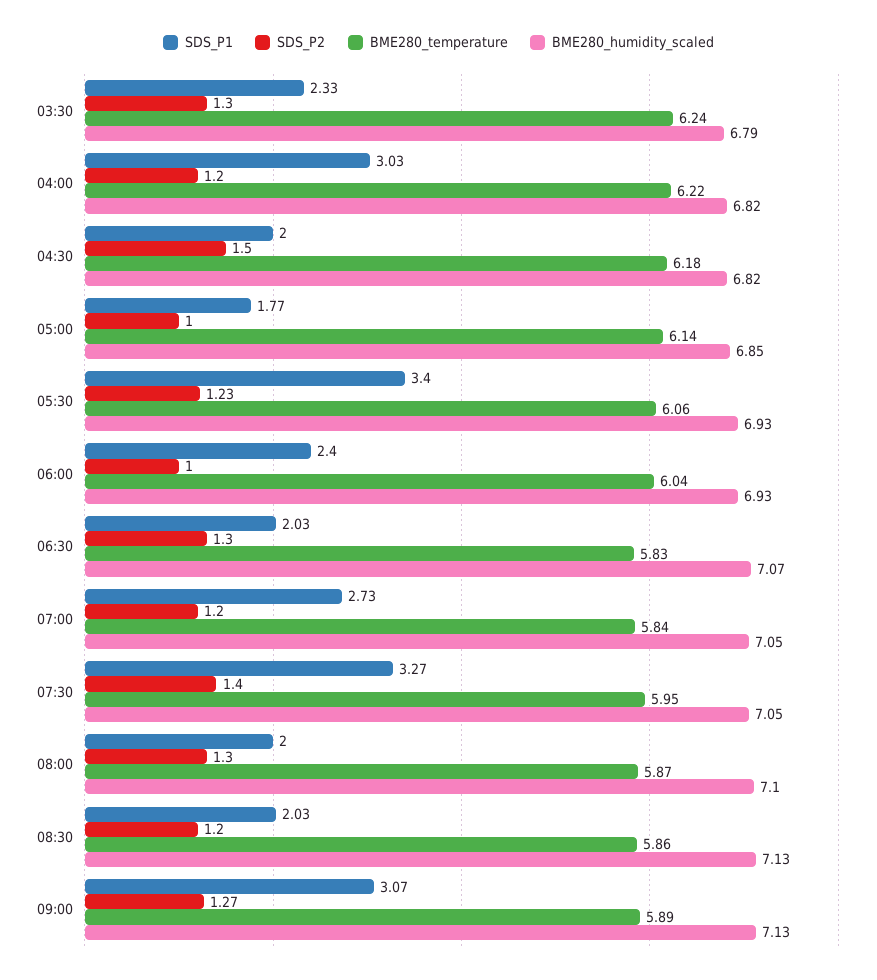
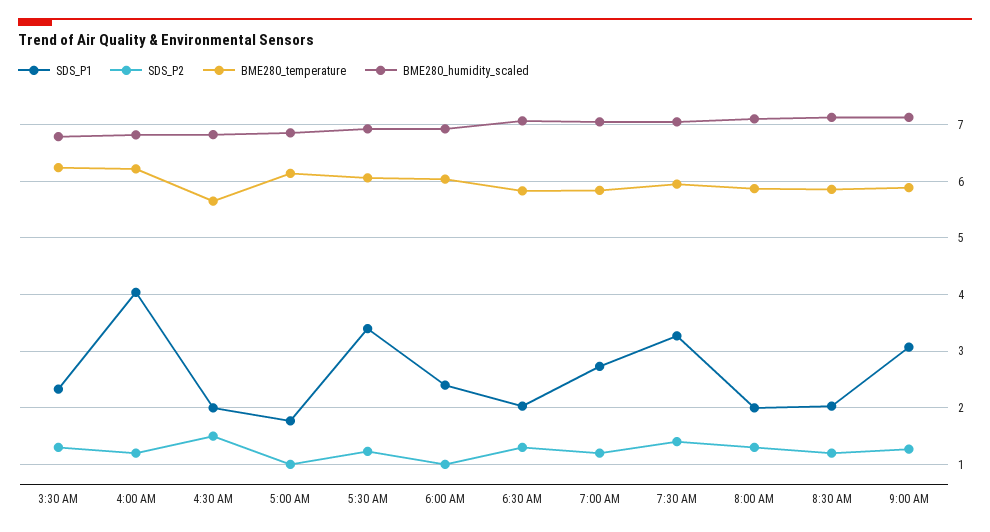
SDS_P1, 04:00: 3.03 -> 4
BME280_temperature, 04:30: 6.18 -> 5.6

